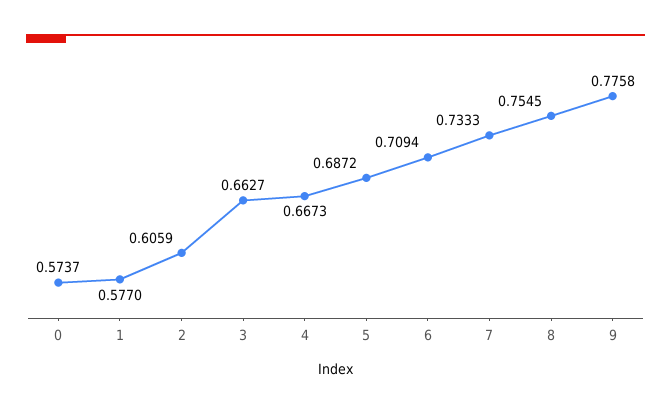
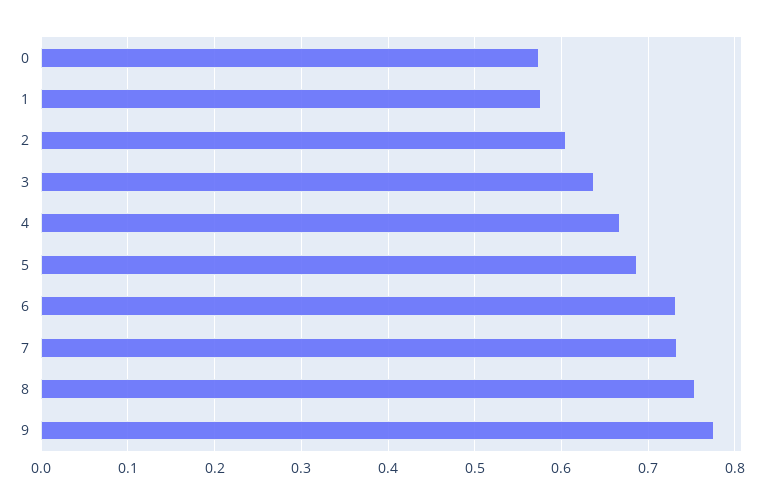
3: 0.6627 -> 0.64
6: 0.7094 -> 0.73

